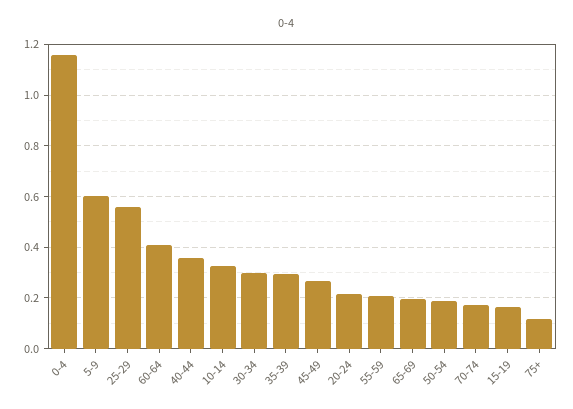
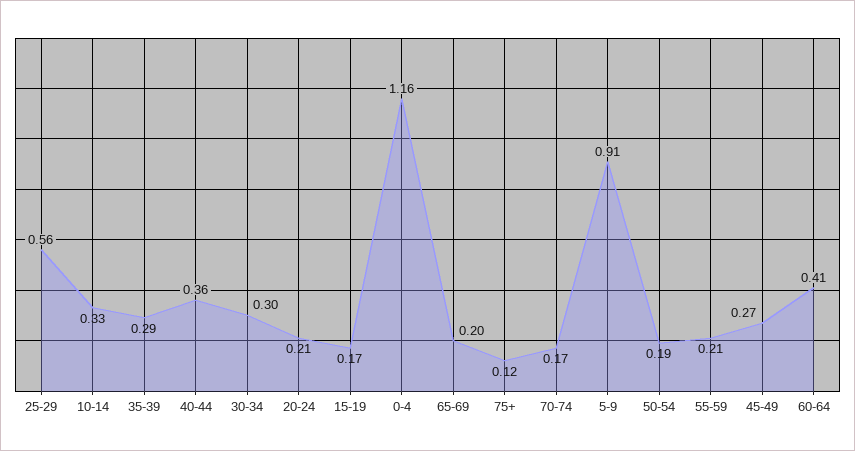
5-9: 0.6 -> 0.91

